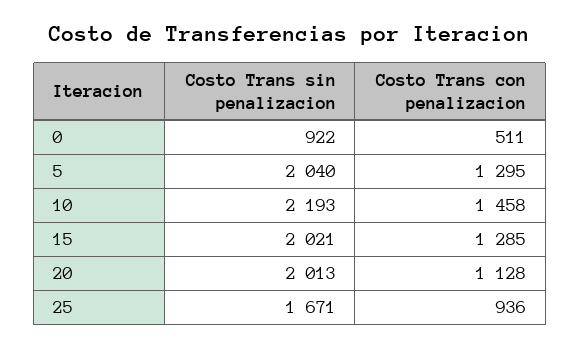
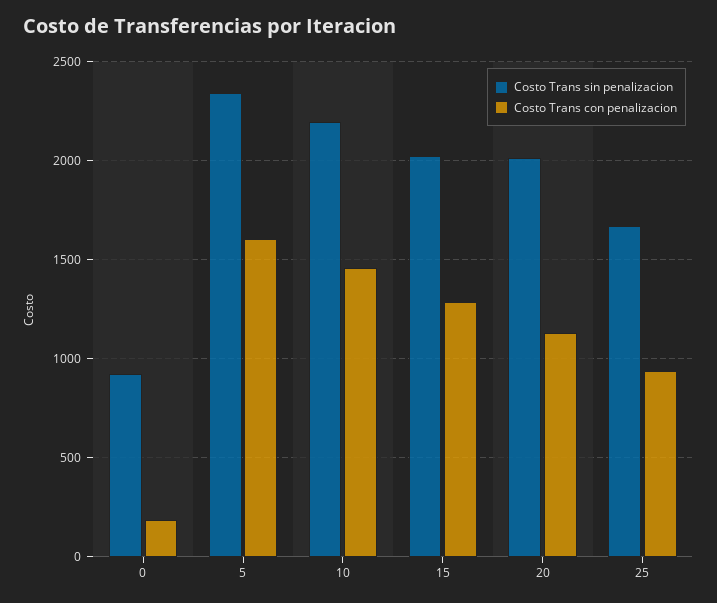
Costo Trans con penalizacion, 0: 511 -> 200
Costo Trans sin penalizacion, 5: 2040 -> 2350
Costo Trans con penalizacion, 5: 1295 -> 1600

